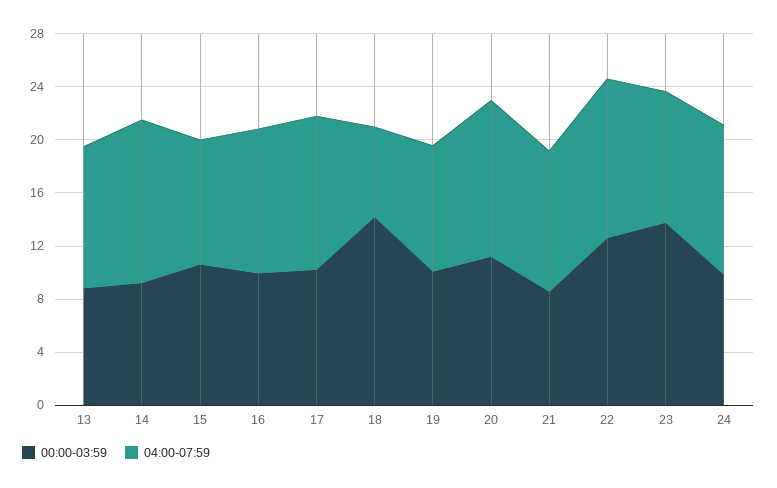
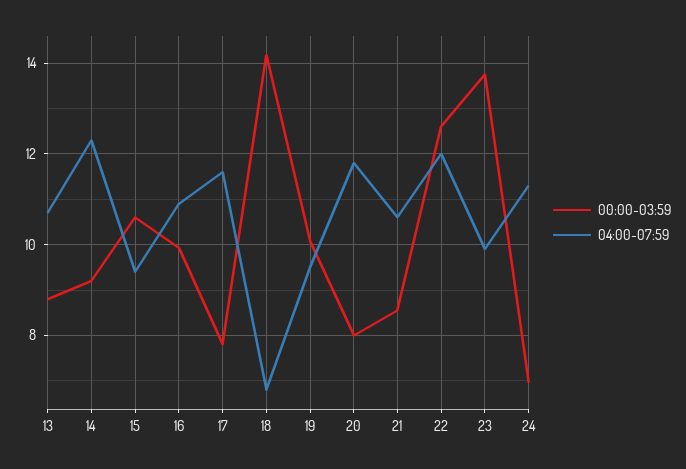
00:00-03:59, 17: 10 -> 7.8
00:00-03:59, 20: 11 -> 8
00:00-03:59, 24: 10 -> 7

